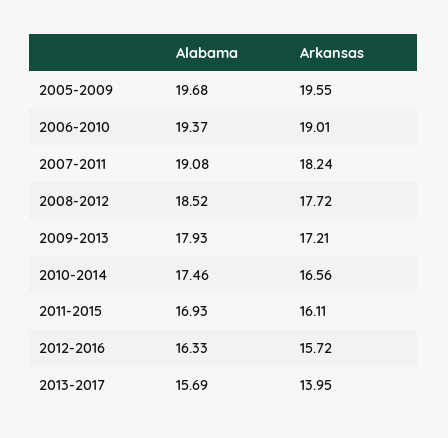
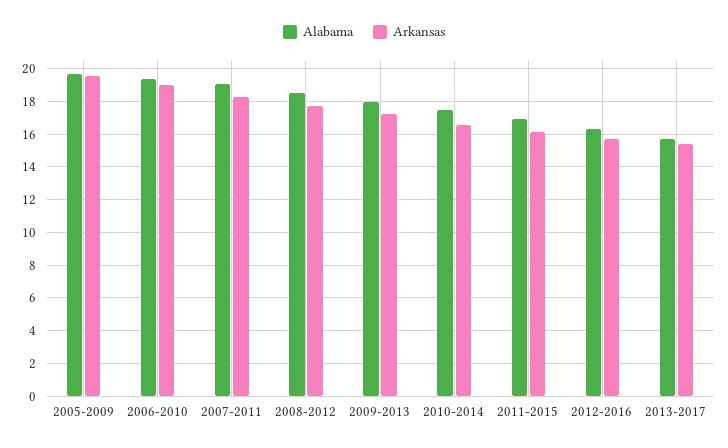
Arkansas, 2013-2017: 13.95 -> 15.5

